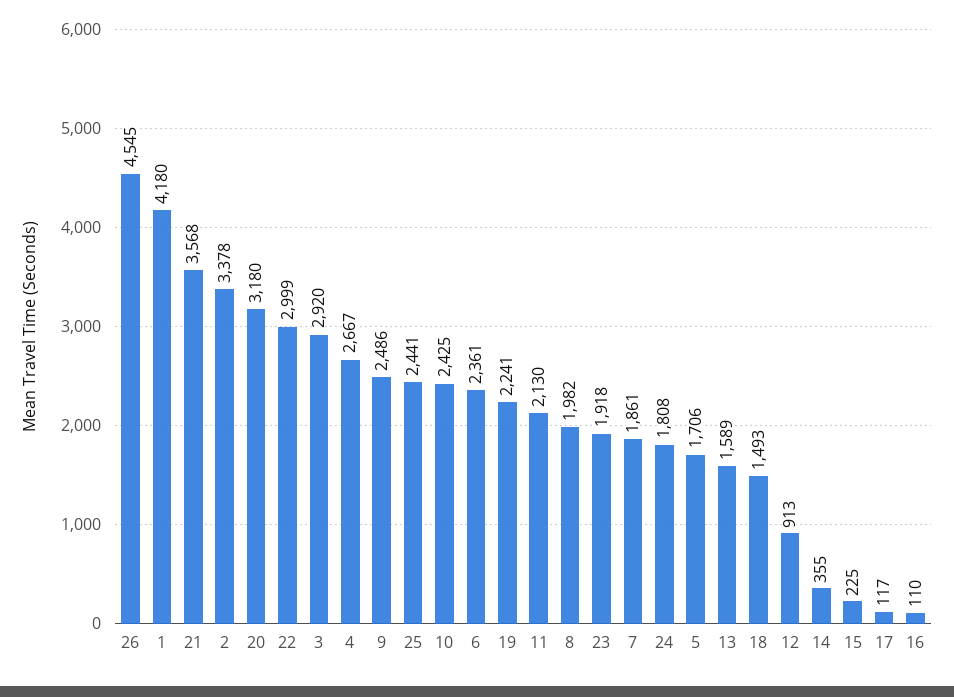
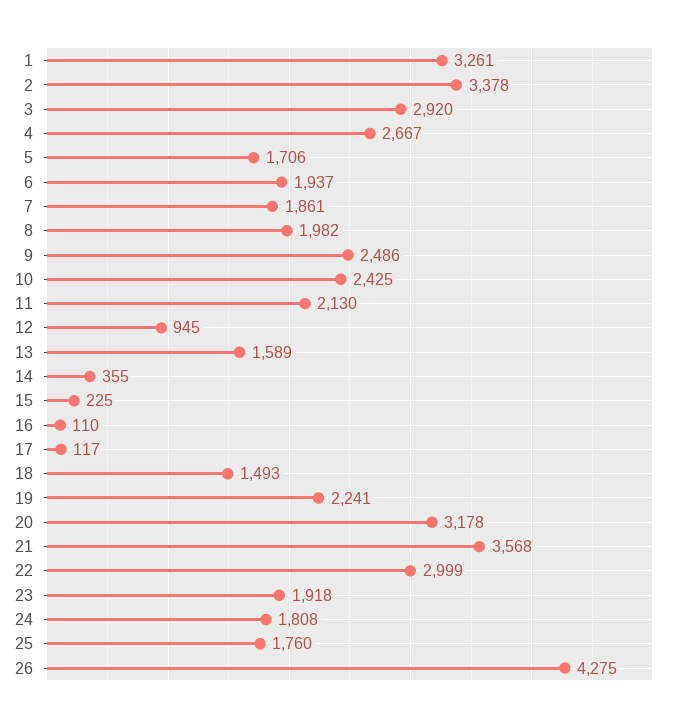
26: 4545 -> 4275
1: 4180 -> 3261
20: 3180 -> 3178
25: 2441 -> 1760
6: 2361 -> 1937
12: 913 -> 945

